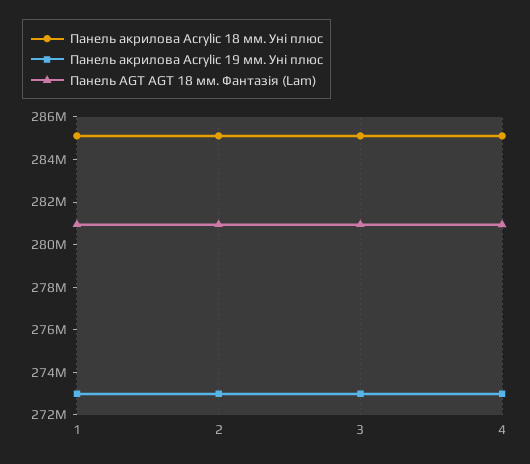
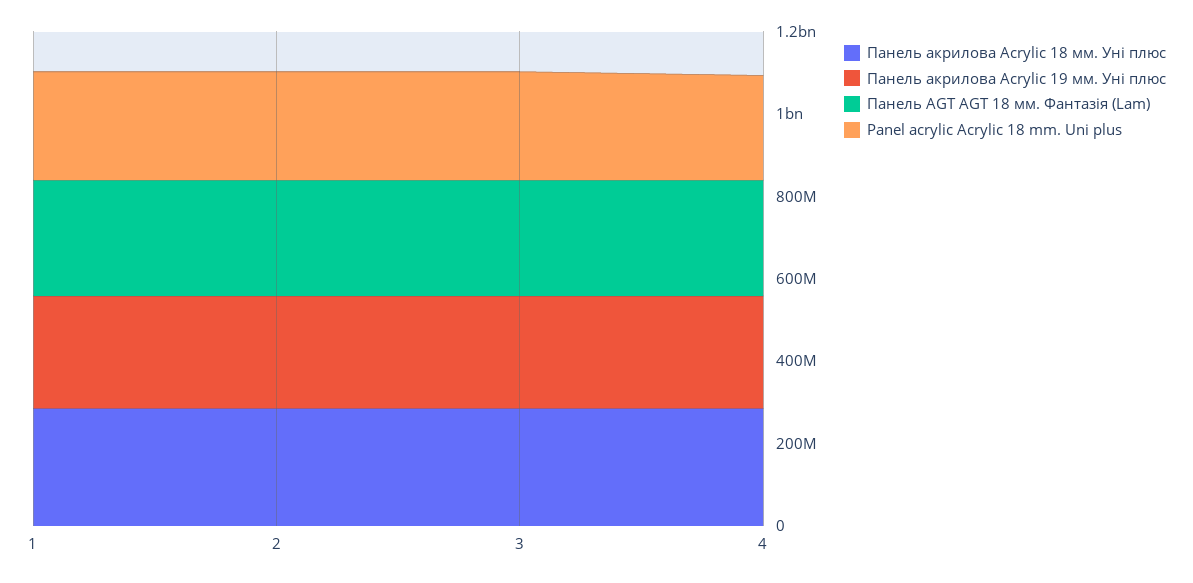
Panel acrylic Acrylic 18 mm. Uni plus, 1: none -> 250000000
Panel acrylic Acrylic 18 mm. Uni plus, 2: none -> 250000000
Panel acrylic Acrylic 18 mm. Uni plus, 3: none -> 250000000
Panel acrylic Acrylic 18 mm. Uni plus, 4: none -> 250000000

